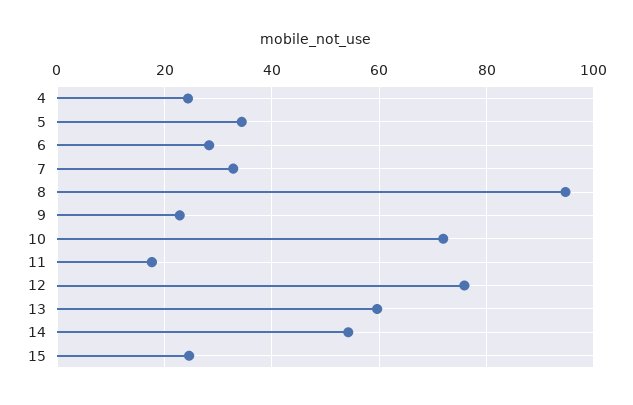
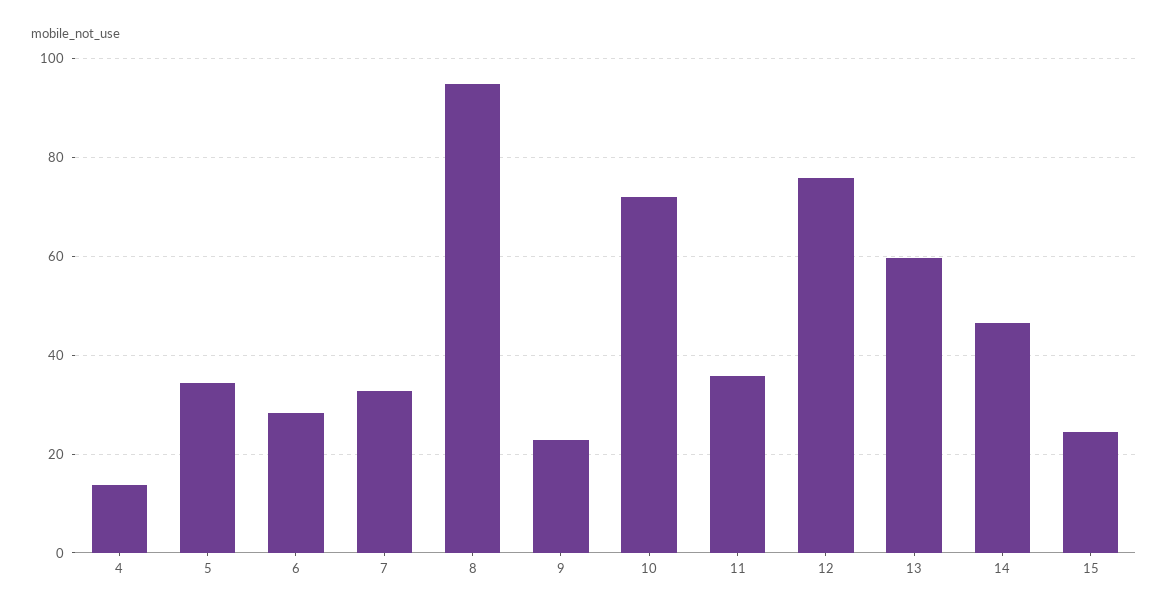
4: 24 -> 14
11: 18 -> 36
14: 54 -> 46

